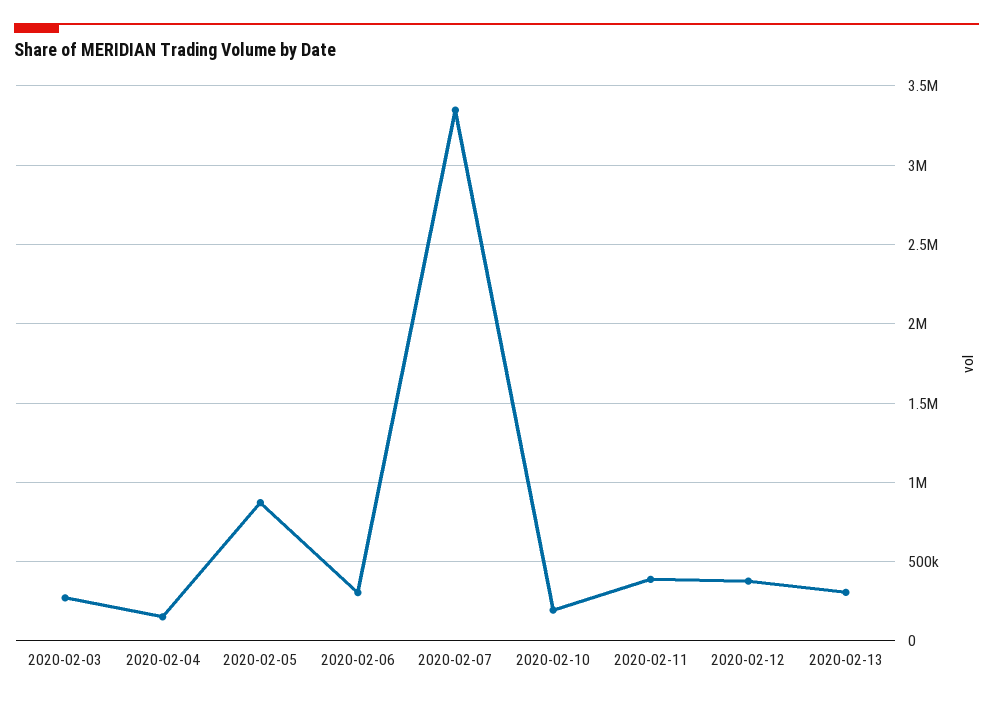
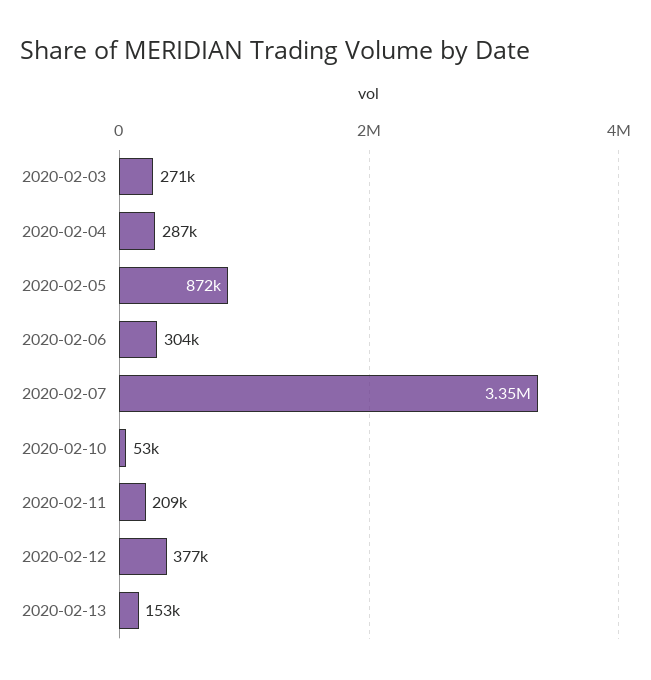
2020-02-04: 150000 -> 287000
2020-02-10: 200000 -> 53000
2020-02-11: 400000 -> 209000
2020-02-13: 300000 -> 153000

